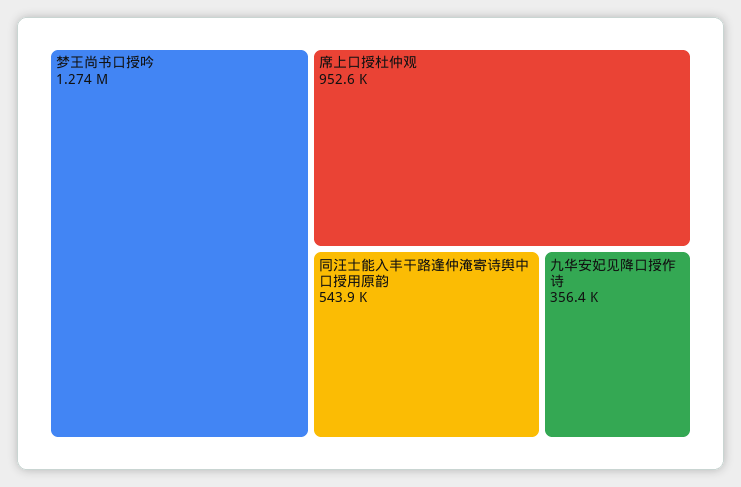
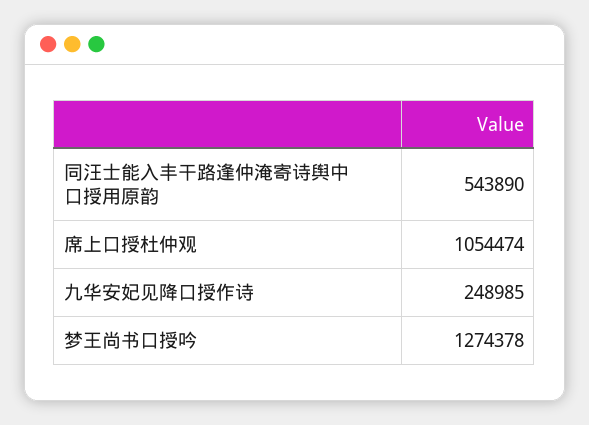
席上口授杜仲观: 952600 -> 1054474
九华安妃见降口授作诗: 356400 -> 248985

